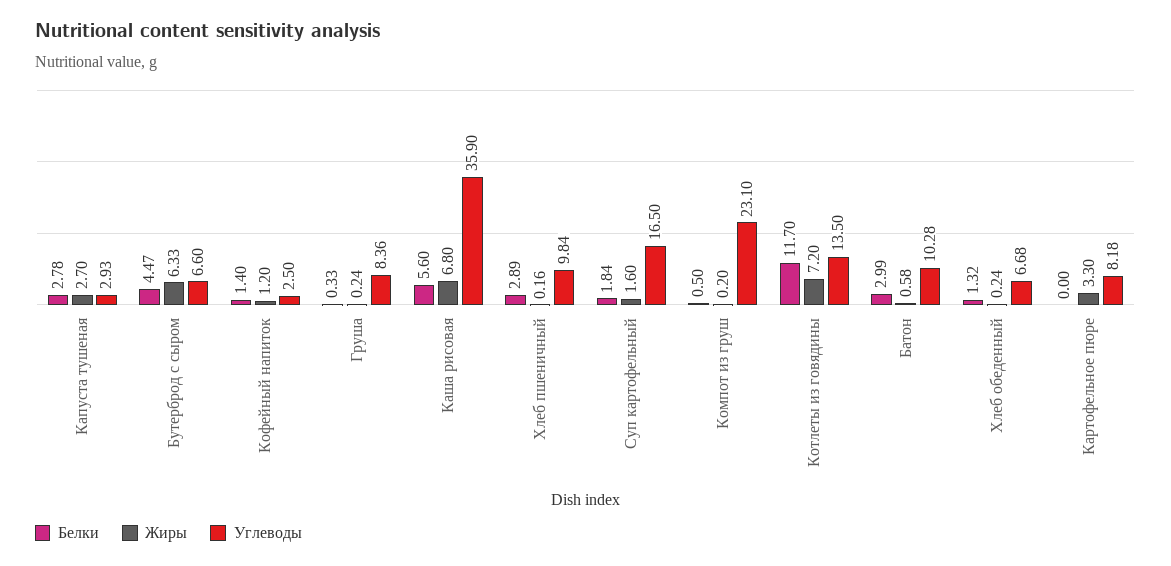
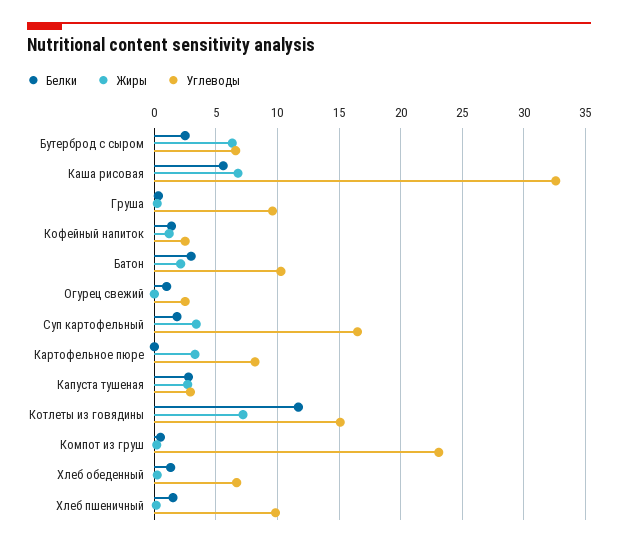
Белки, Бутерброд с сыром: 4.47 -> 2.5
Углеводы, Груша: 8.36 -> 9.5
Углеводы, Каша рисовая: 35.9 -> 32.5
Белки, Хлеб пшеничный: 2.89 -> 1.5
Жиры, Суп картофельный: 1.6 -> 3.5
Углеводы, Котлеты из говядины: 13.5 -> 15
Жиры, Батон: 0.58 -> 2
Белки, Огурец свежий: none -> 1
Жиры, Огурец свежий: none -> 0
Углеводы, Огурец свежий: none -> 2.5

